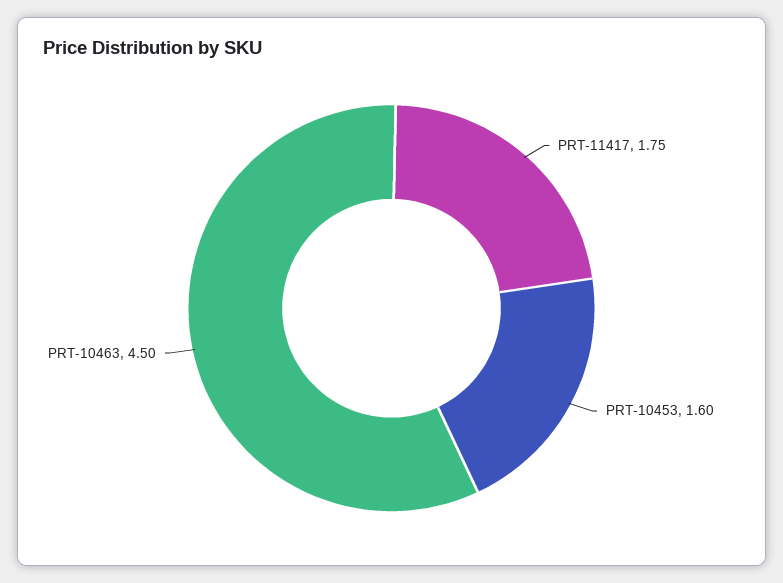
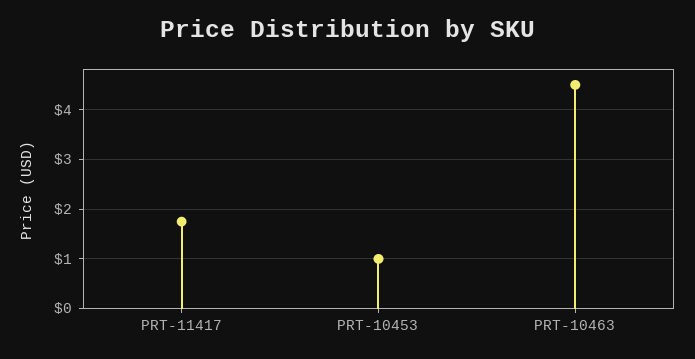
PRT-10453: 1.6 -> 1

